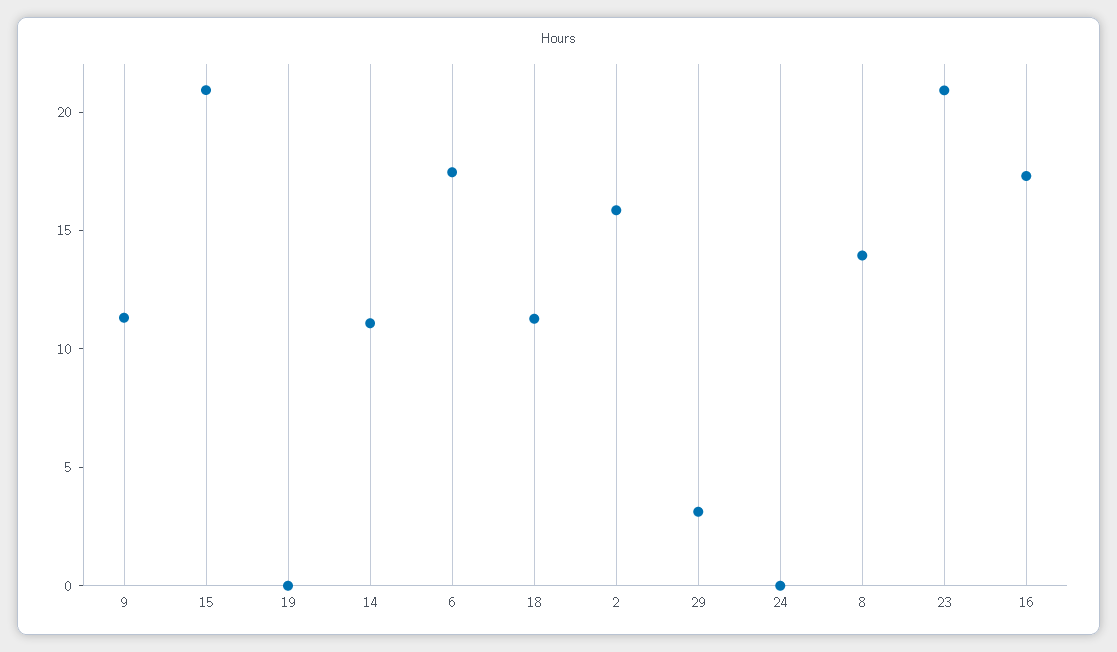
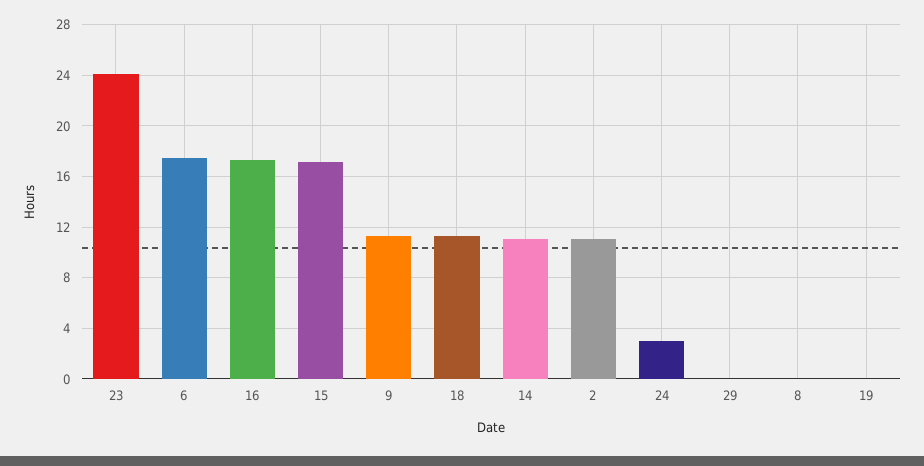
15: 21 -> 17
2: 16 -> 11
29: 3 -> 0
24: 0 -> 3
8: 14 -> 0
23: 21 -> 24

